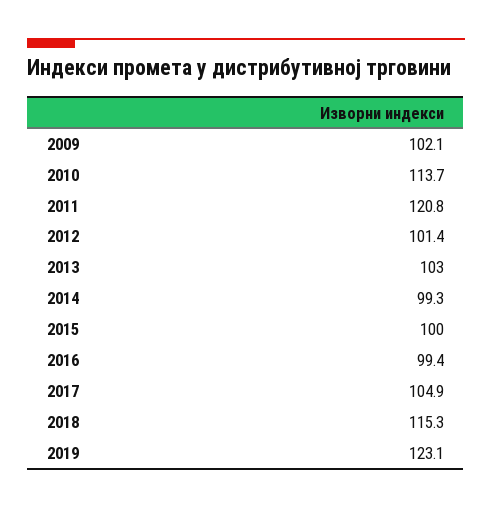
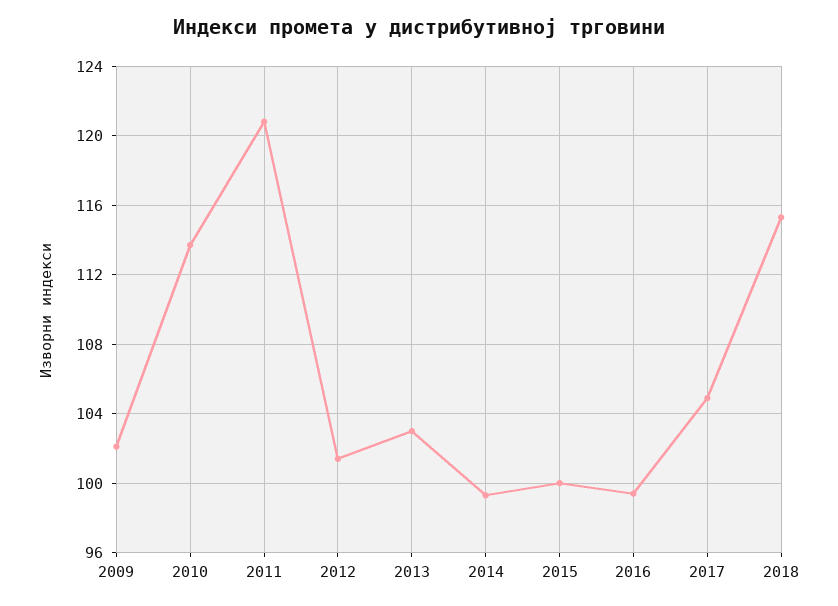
2019: 123.1 -> none

